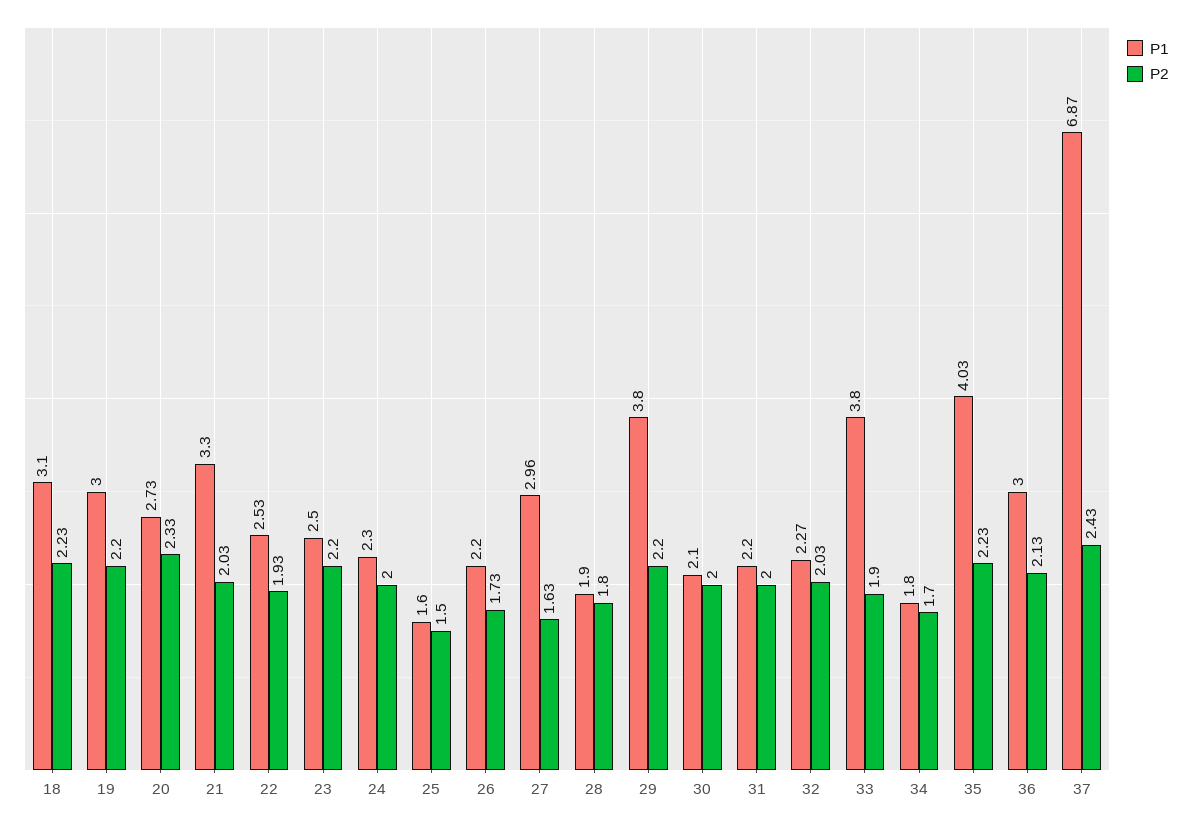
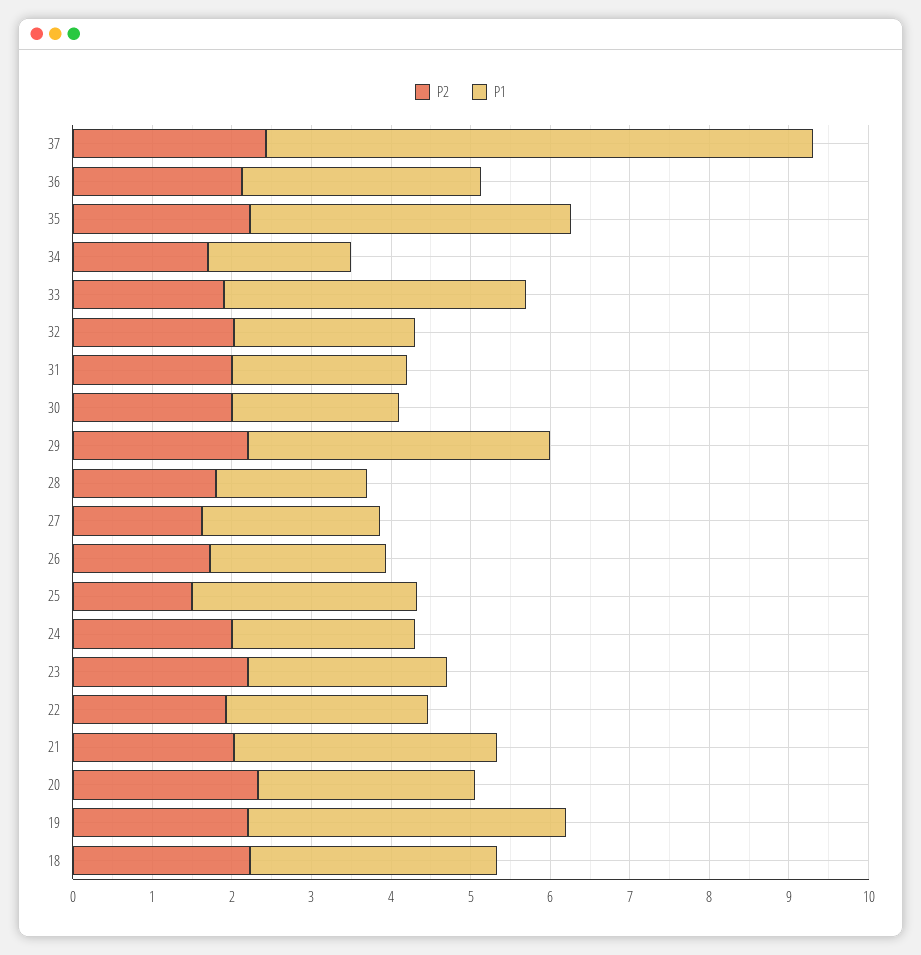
P1, 19: 3 -> 4
P1, 25: 1.6 -> 2.8
P1, 27: 2.96 -> 2.2

